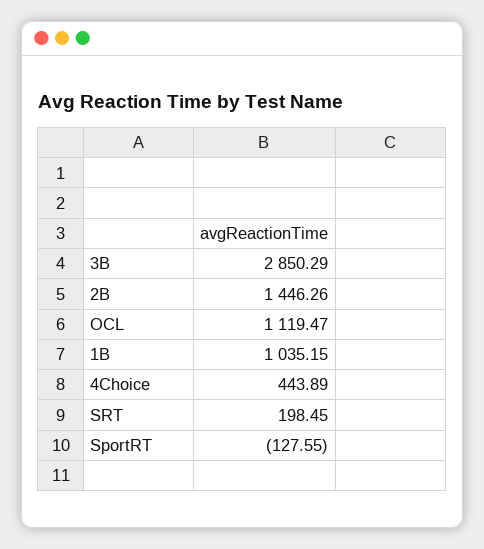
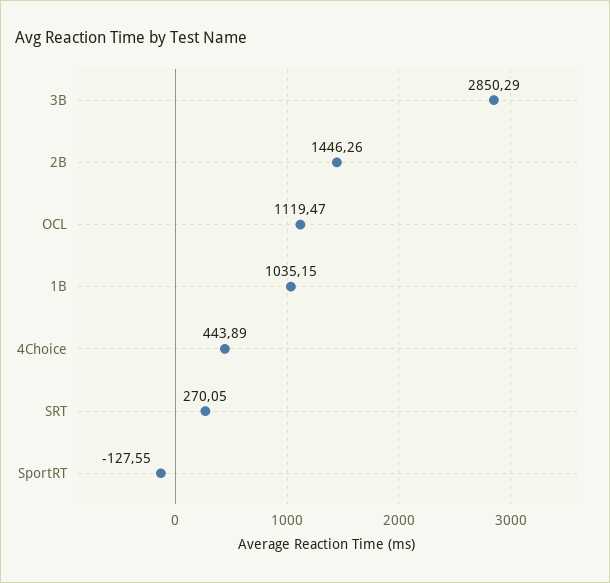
SRT: 198.45 -> 270.05

